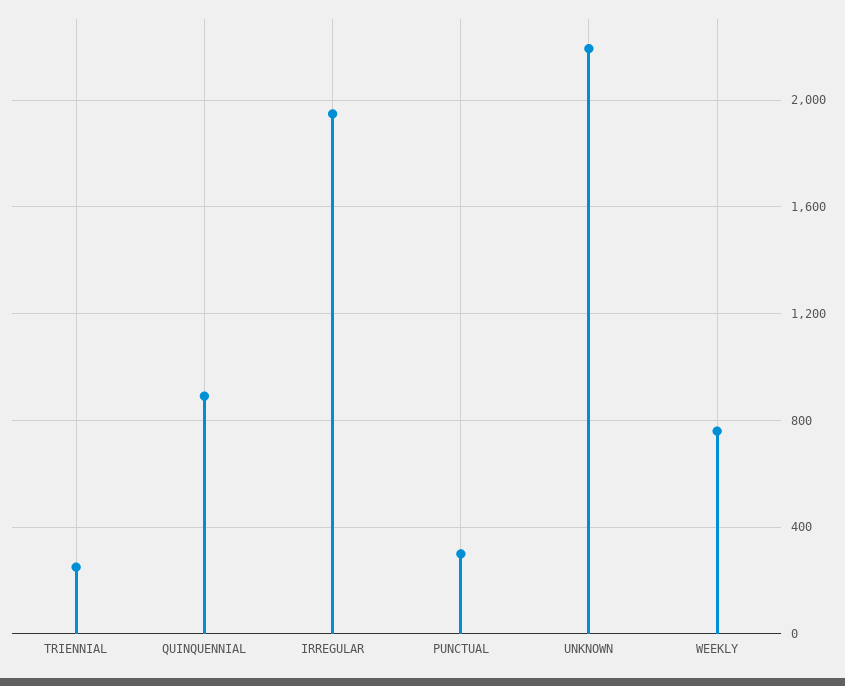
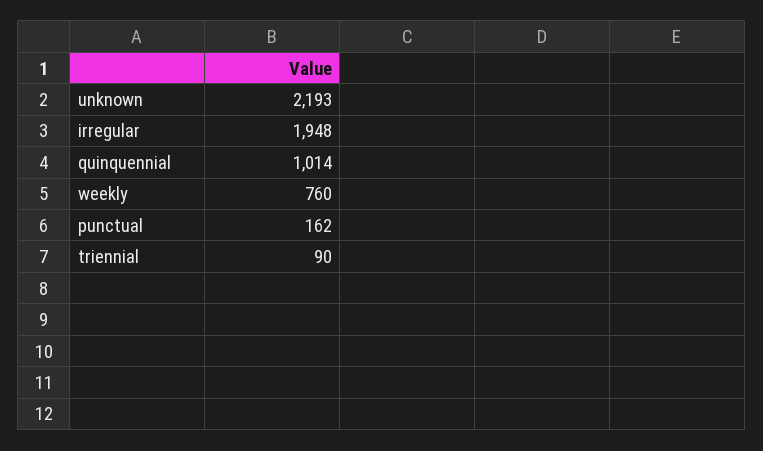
TRIENNIAL: 250 -> 90
QUINQUENNIAL: 900 -> 1014
PUNCTUAL: 300 -> 162

